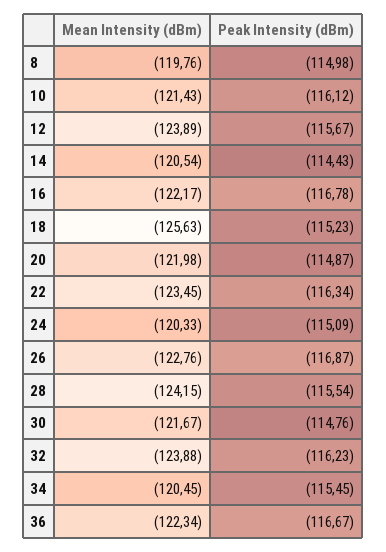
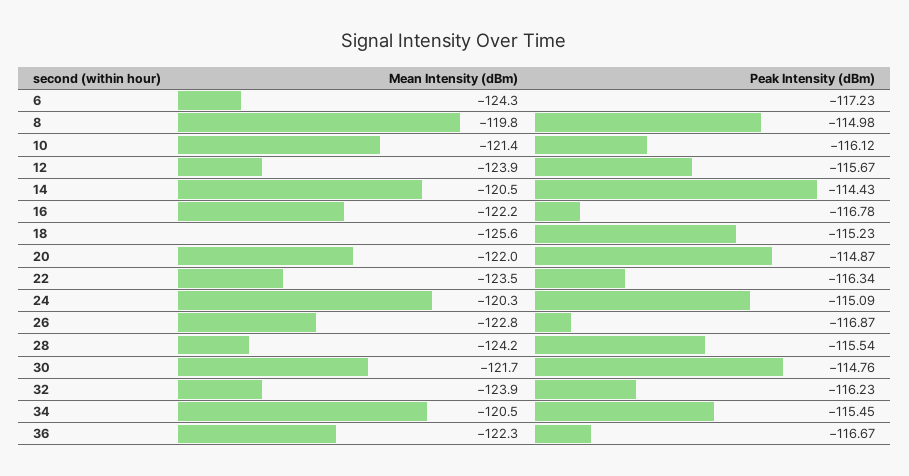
Mean Intensity (dBm), 6: none -> -124.3
Peak Intensity (dBm), 6: none -> -117.23

